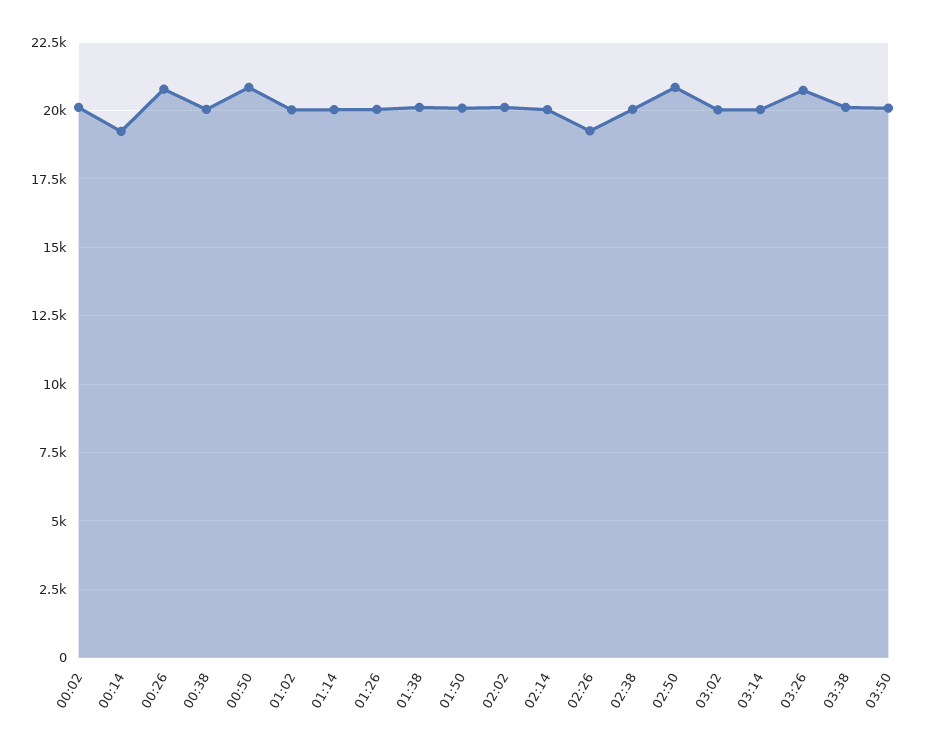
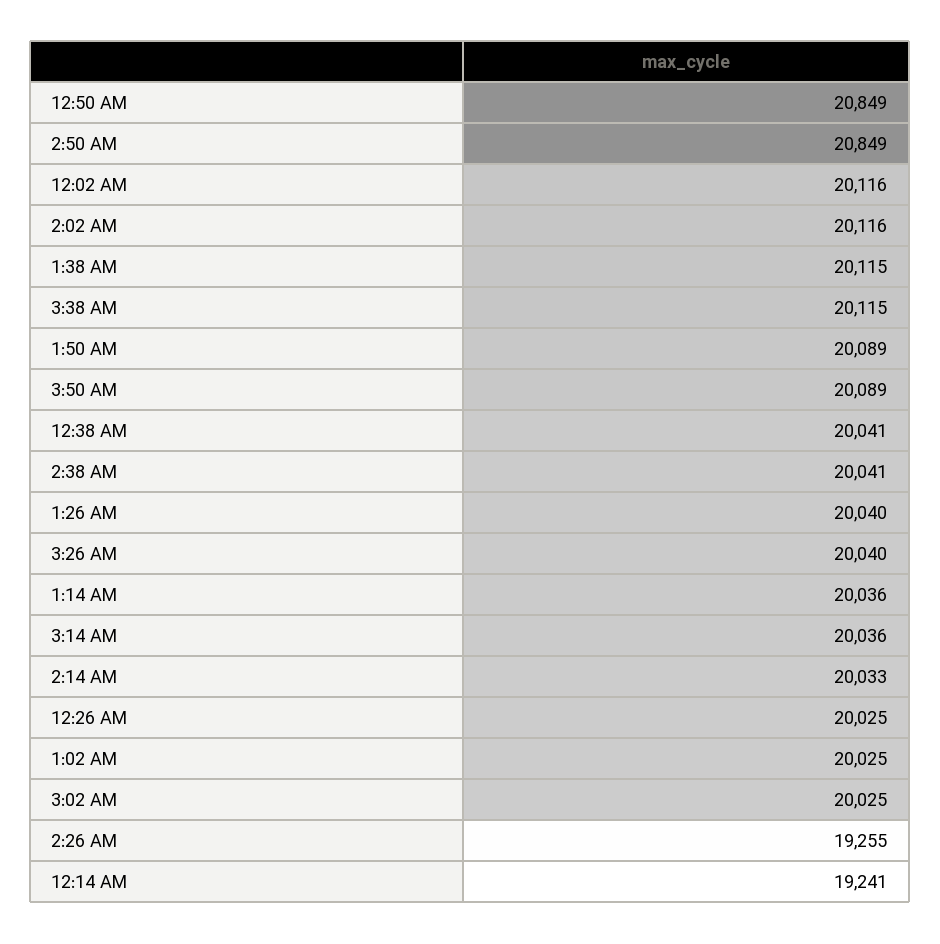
00:26: 20750 -> 20025
03:26: 20750 -> 20040

